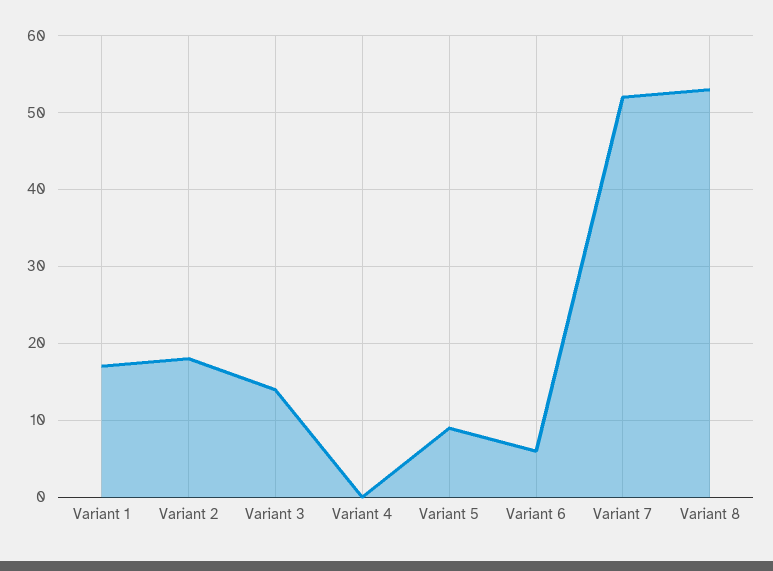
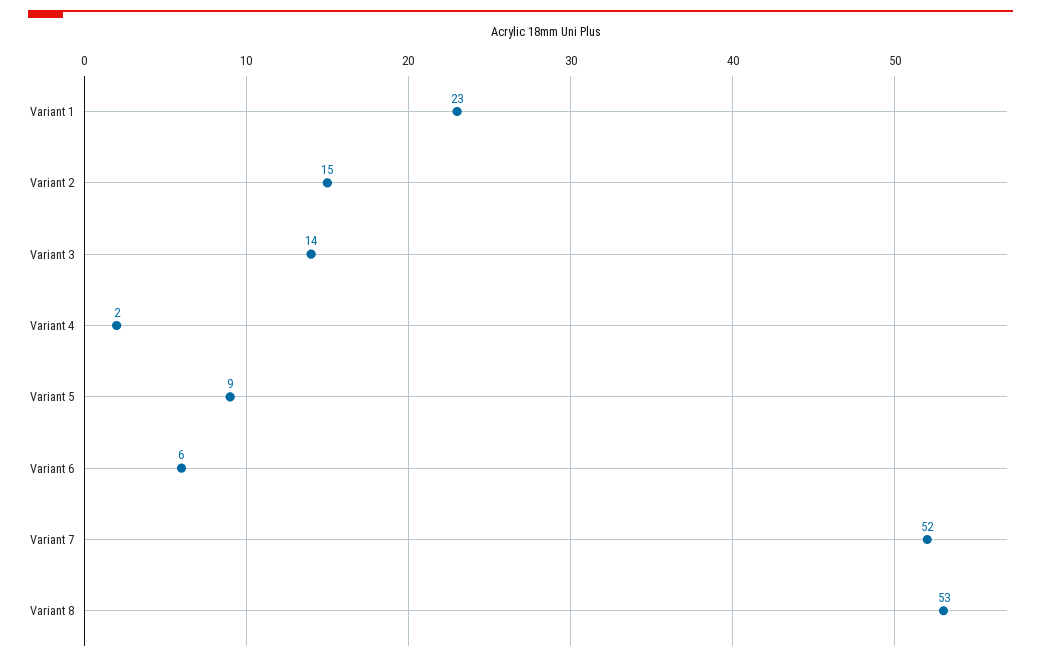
Variant 1: 17 -> 23
Variant 2: 18 -> 15
Variant 4: 0 -> 2

